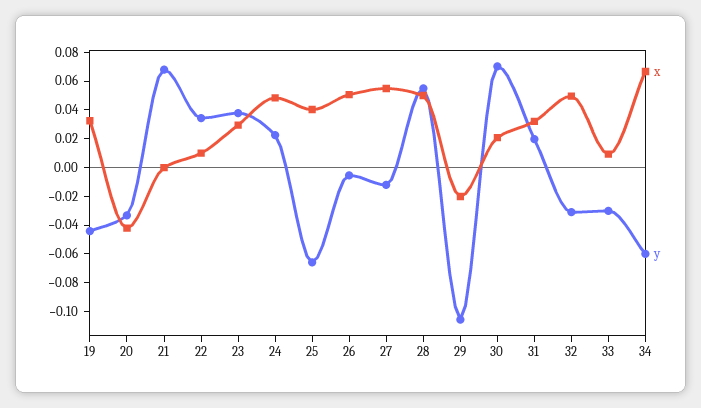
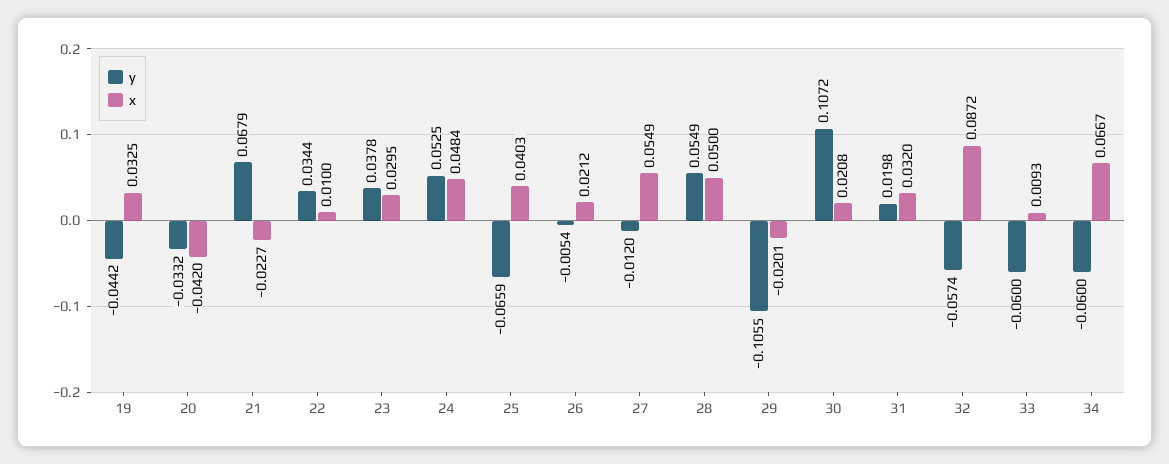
x, 21: 0 -> -0.0227
y, 24: 0.02 -> 0.0525
x, 26: 0.05 -> 0.0212
y, 30: 0.07 -> 0.1072
x, 32: 0.05 -> 0.0872
y, 32: -0.03 -> -0.0574
y, 33: -0.03 -> -0.06

